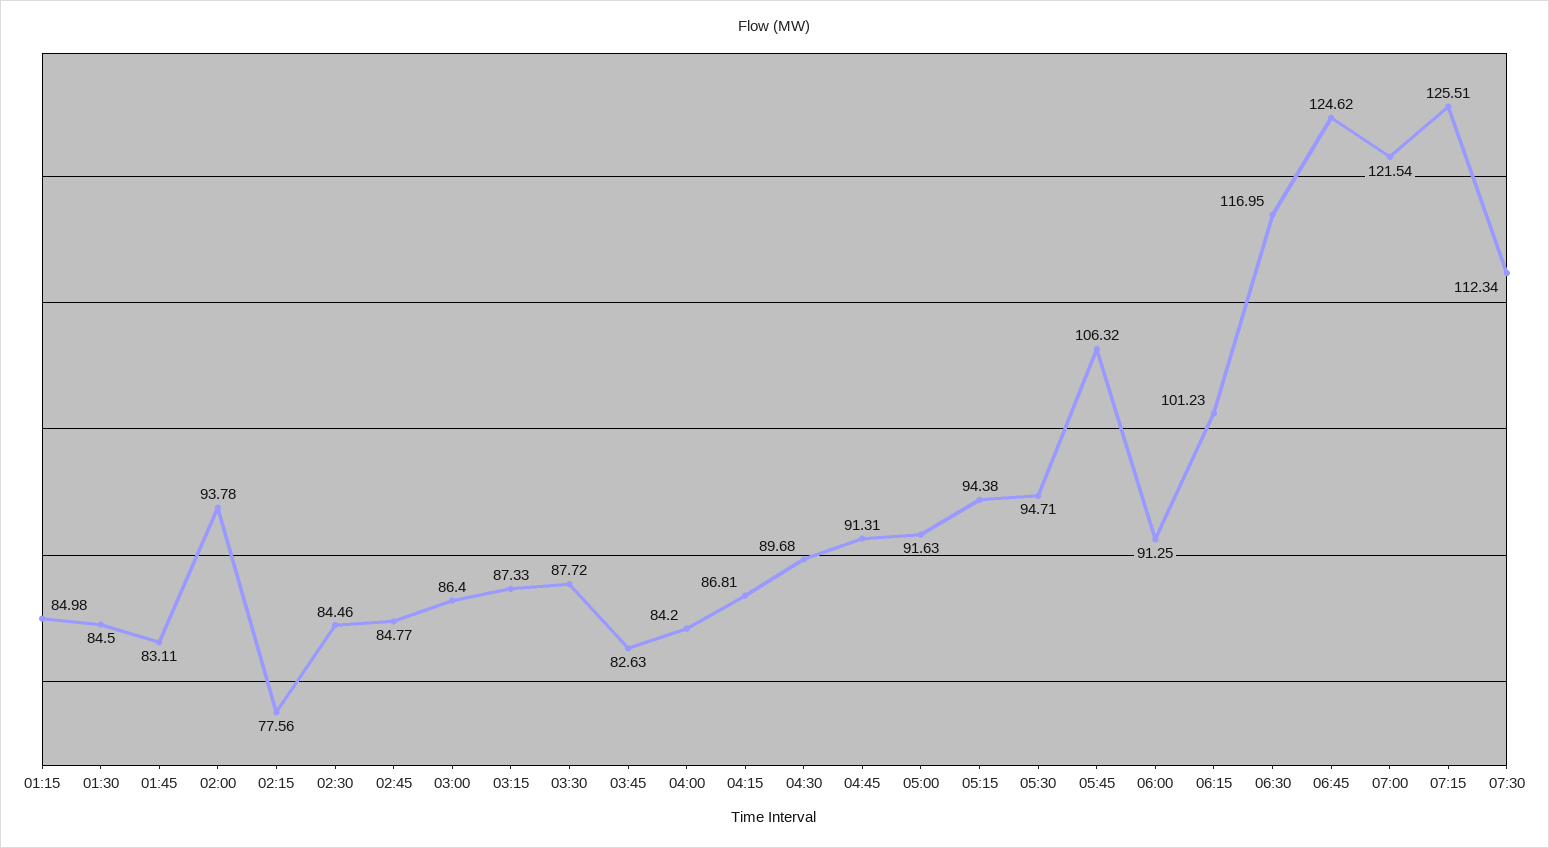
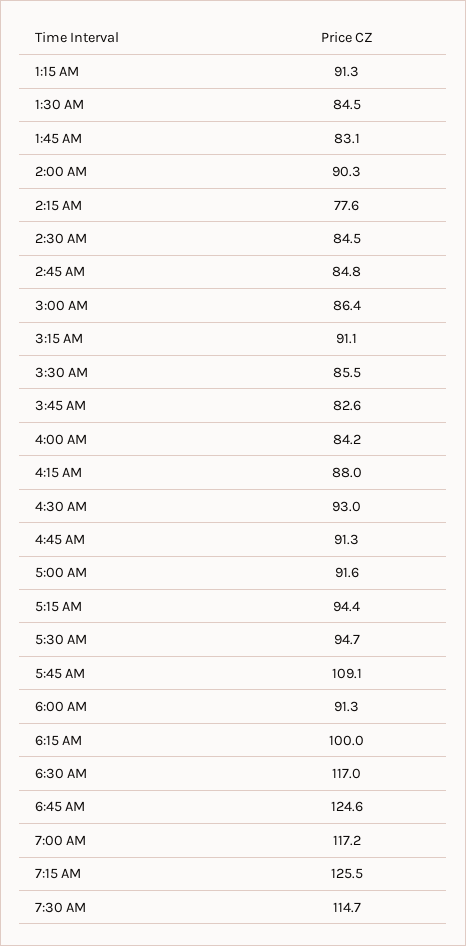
01:15: 84.98 -> 91.3
02:00: 93.78 -> 90.3
03:15: 87.33 -> 91.1
03:30: 87.72 -> 85.5
04:15: 86.81 -> 88
04:30: 89.68 -> 93
05:45: 106.32 -> 109.1
06:15: 101.23 -> 100
07:00: 121.54 -> 117.2
07:30: 112.34 -> 114.7

